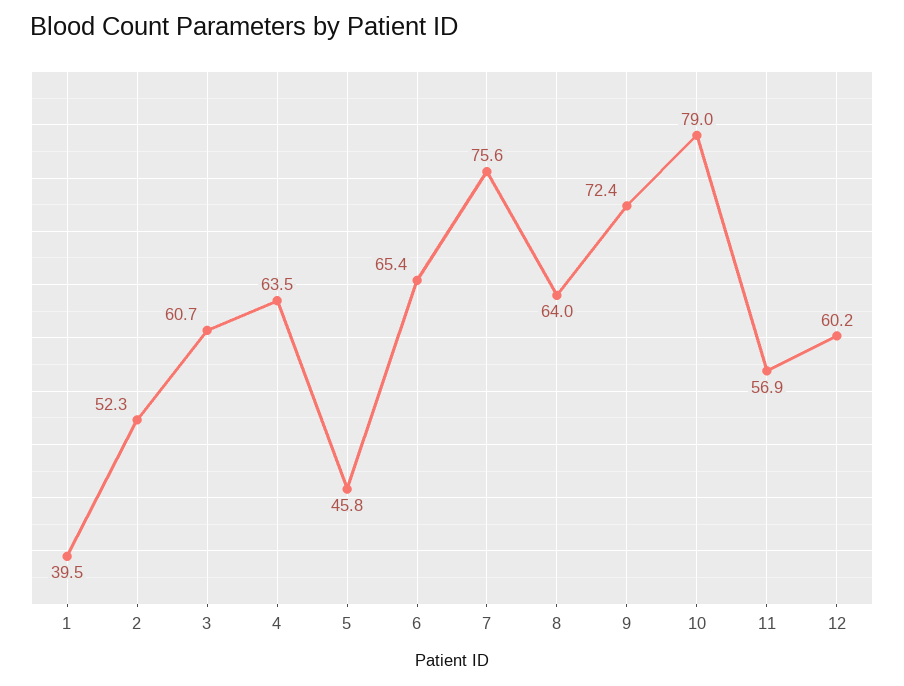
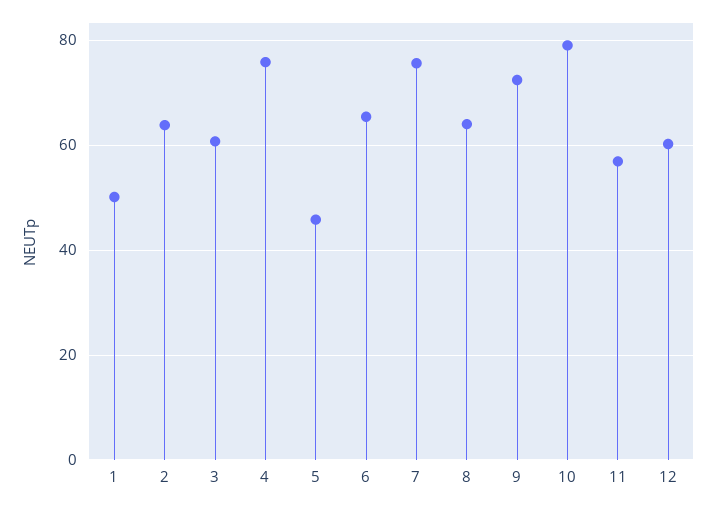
1: 39.5 -> 50
2: 52.3 -> 64
4: 63.5 -> 76

